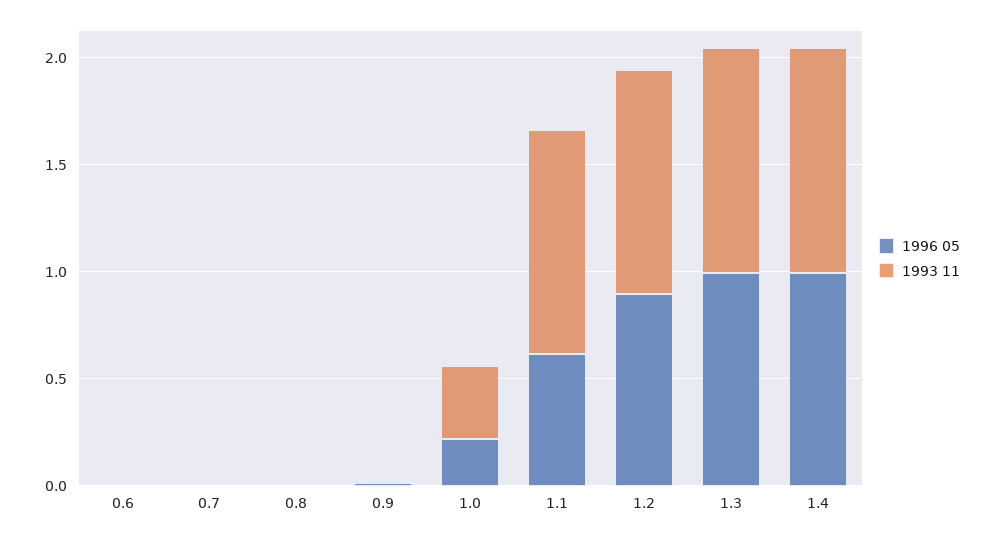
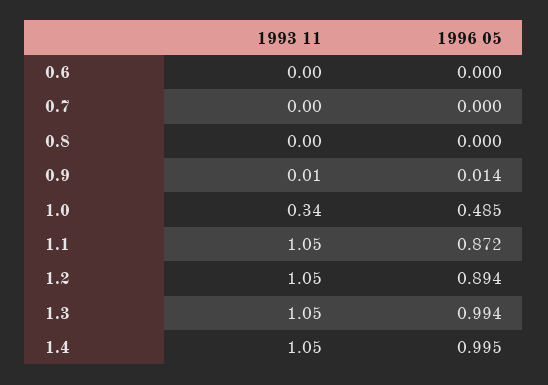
1996 05, 1.0: 0.2 -> 0.485
1996 05, 1.1: 0.6 -> 0.872

